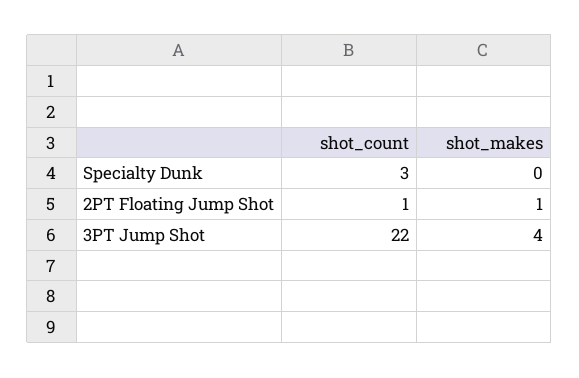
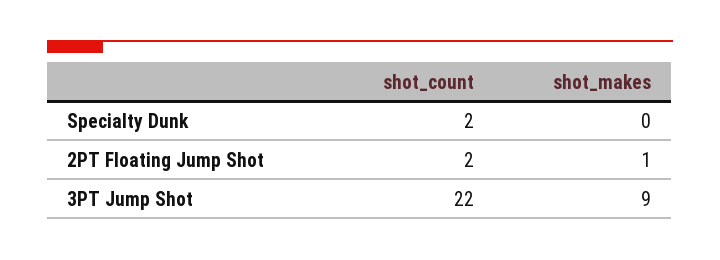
shot_count, Specialty Dunk: 3 -> 2
shot_count, 2PT Floating Jump Shot: 1 -> 2
shot_makes, 3PT Jump Shot: 4 -> 9

